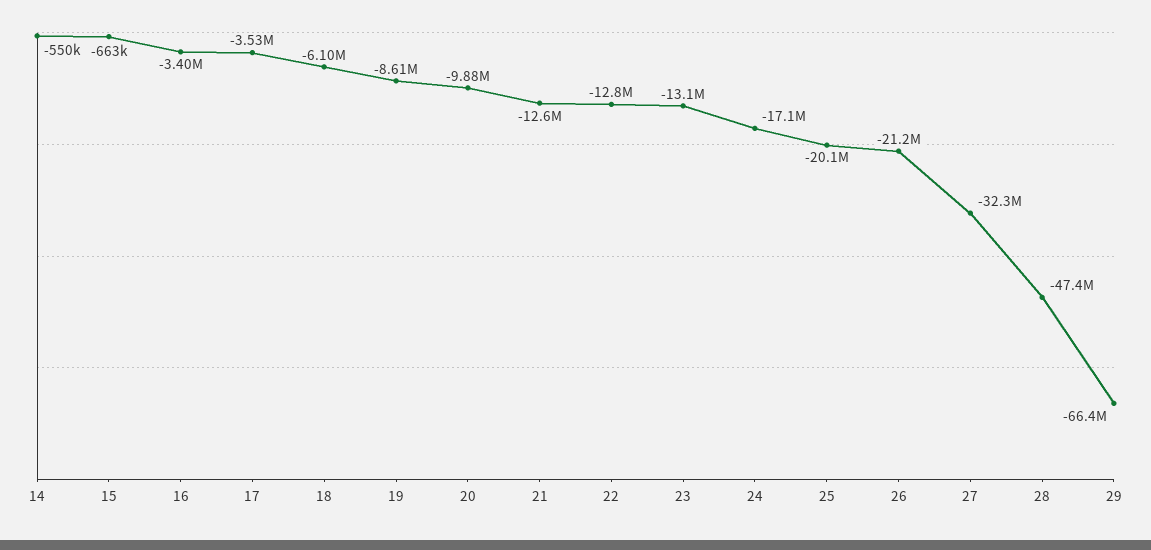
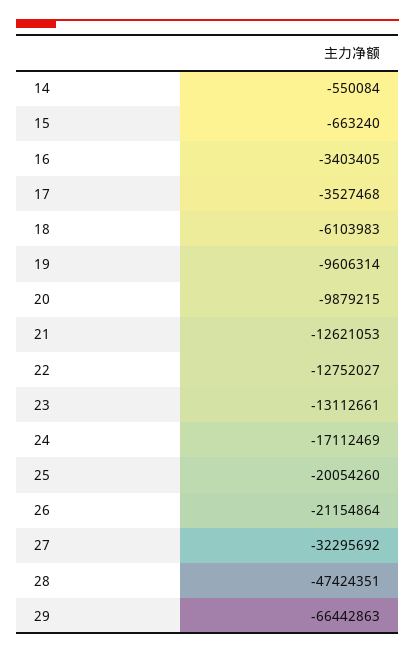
19: -8610000 -> -9606314

